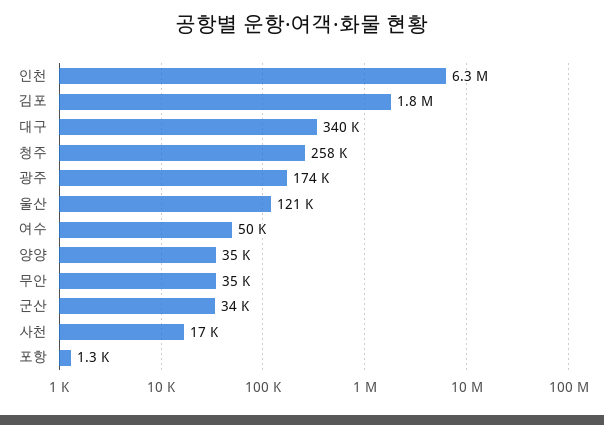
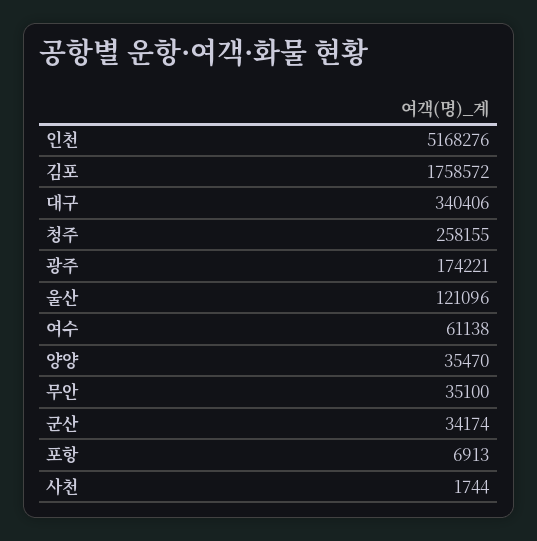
인천: 6300000 -> 5168276
여수: 50000 -> 61138
사천: 17000 -> 1744
포항: 1300 -> 6913

